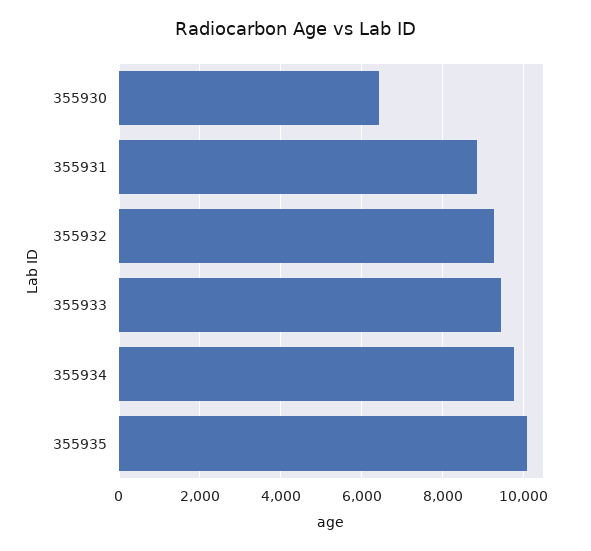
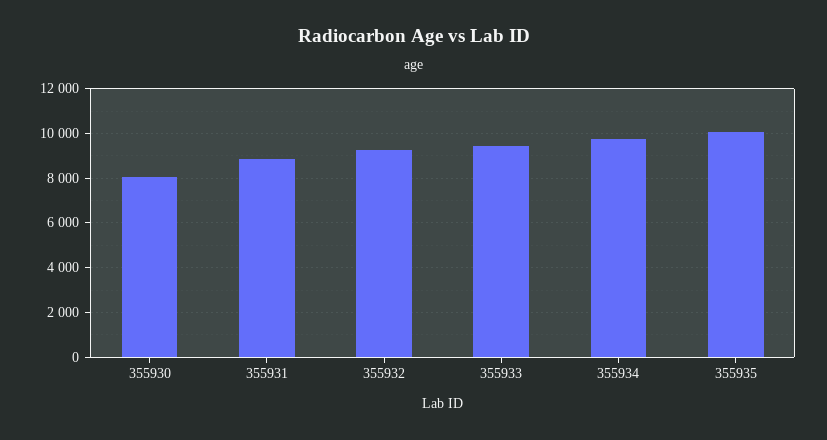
355930: 6400 -> 8000

